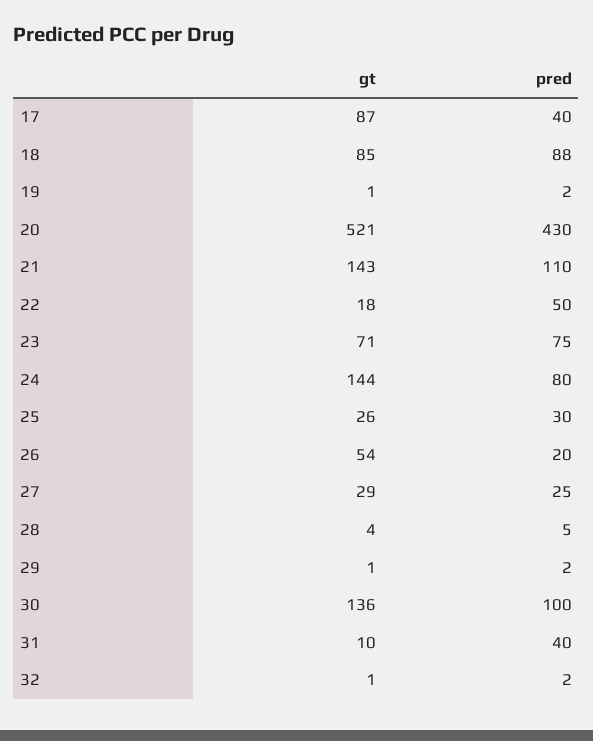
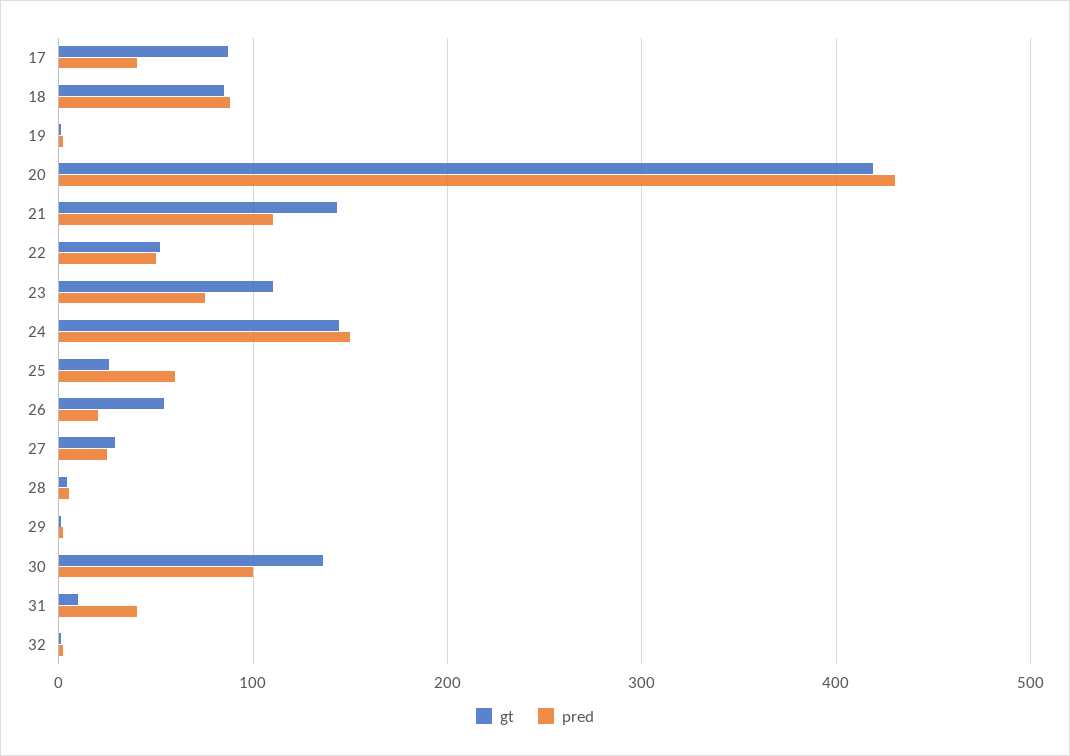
gt, 20: 521 -> 420
gt, 22: 18 -> 50
gt, 23: 71 -> 110
pred, 24: 80 -> 150
pred, 25: 30 -> 60

